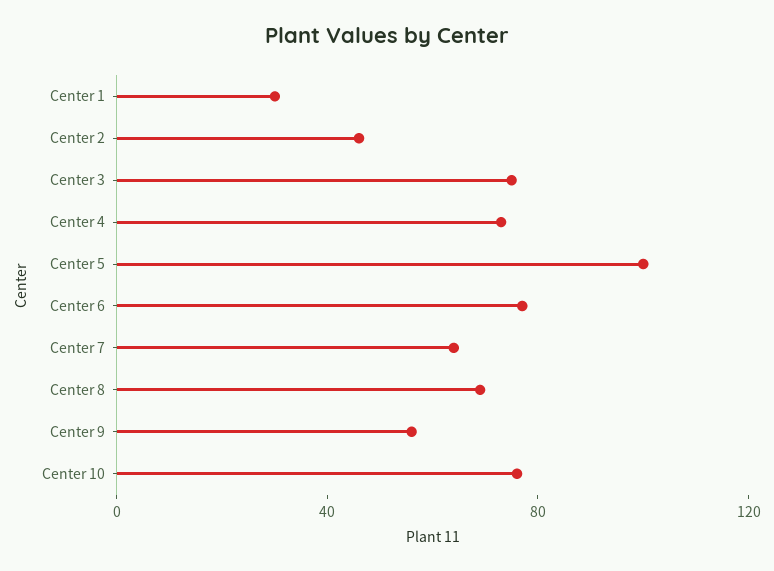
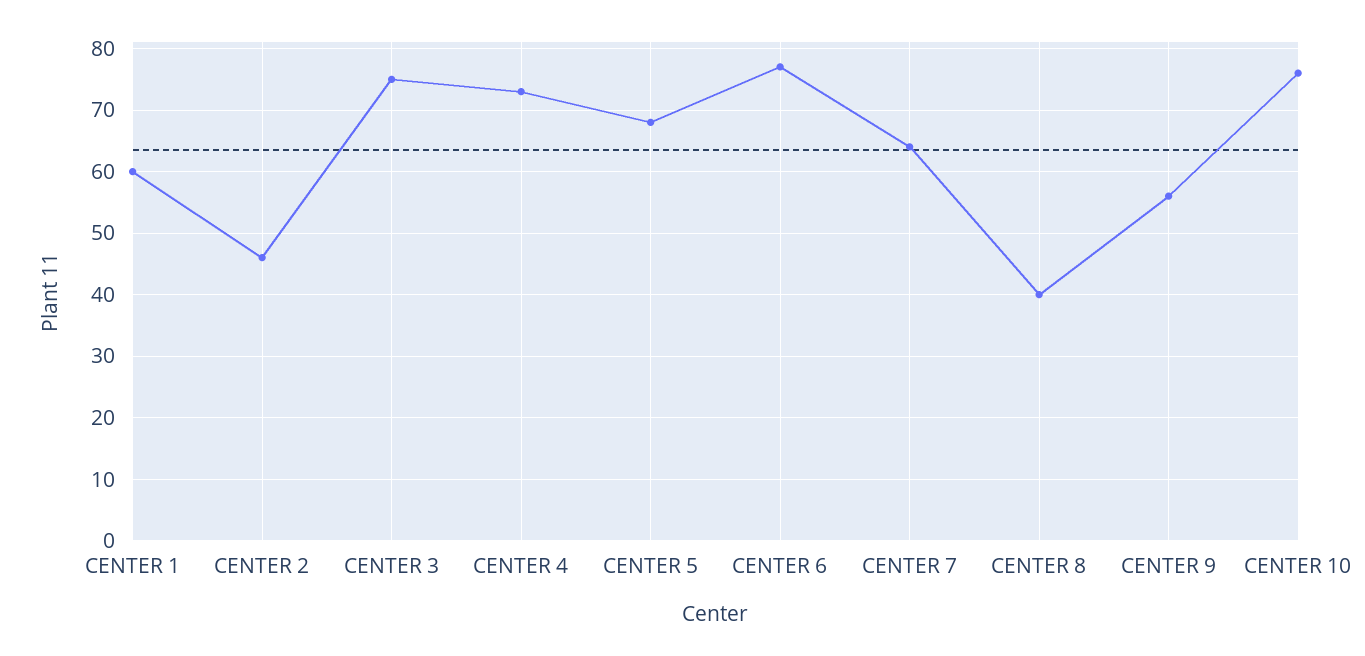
Center 1: 30 -> 60
Center 5: 100 -> 68
Center 8: 70 -> 40

